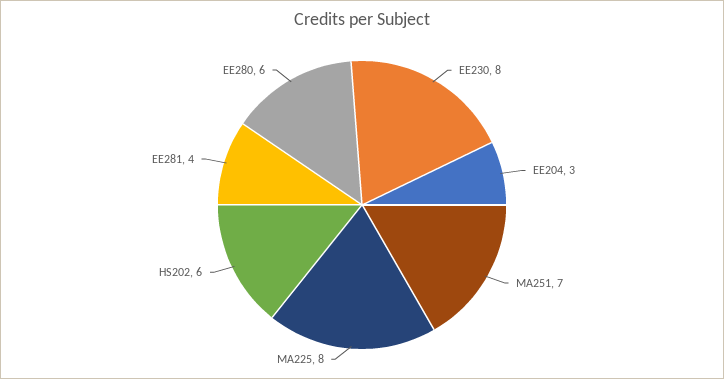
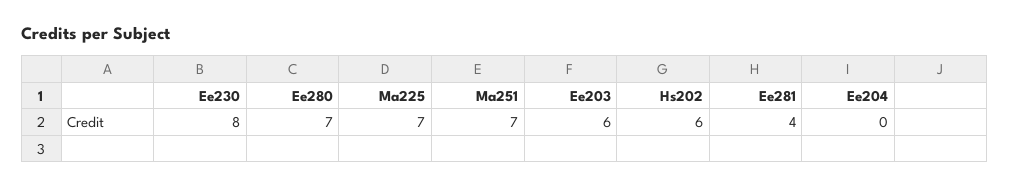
EE204: 3 -> 0
MA225: 8 -> 7
EE280: 6 -> 7
Ee203: none -> 6

